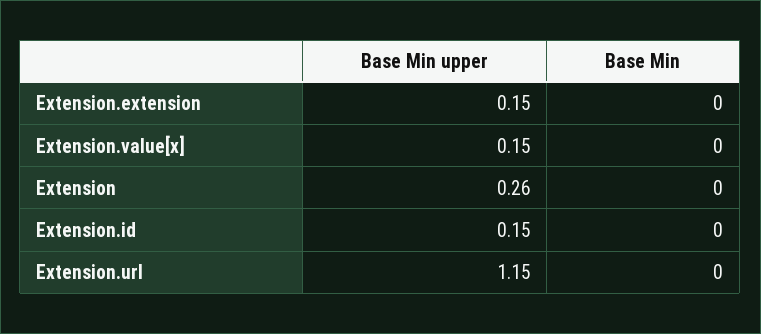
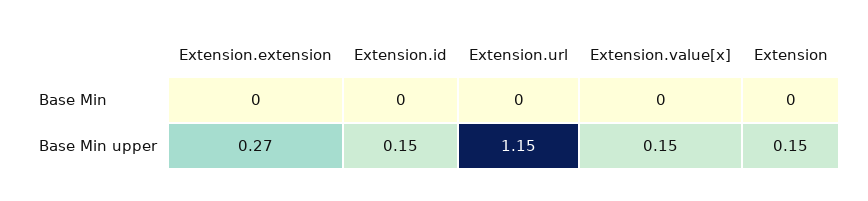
Base Min upper, Extension.extension: 0.15 -> 0.27
Base Min upper, Extension: 0.26 -> 0.15

